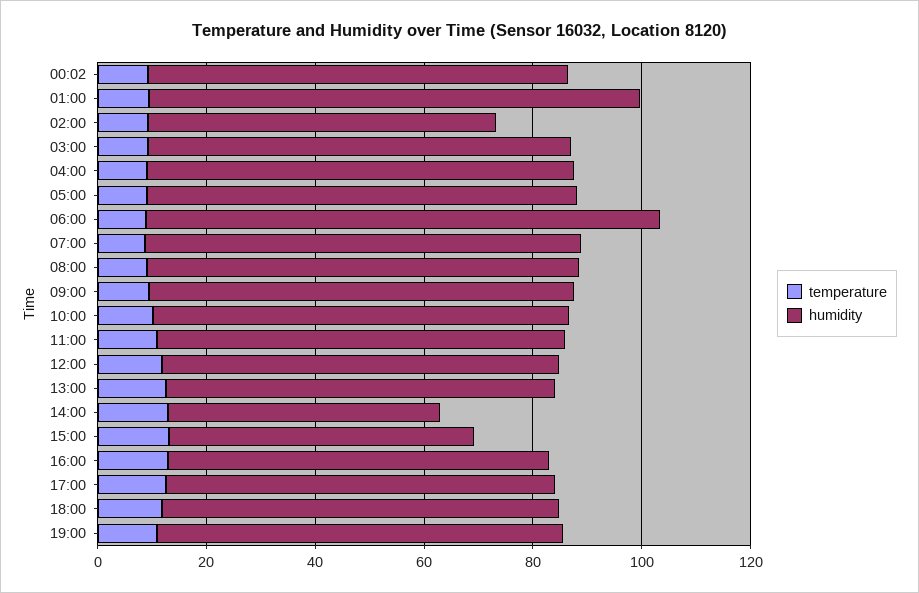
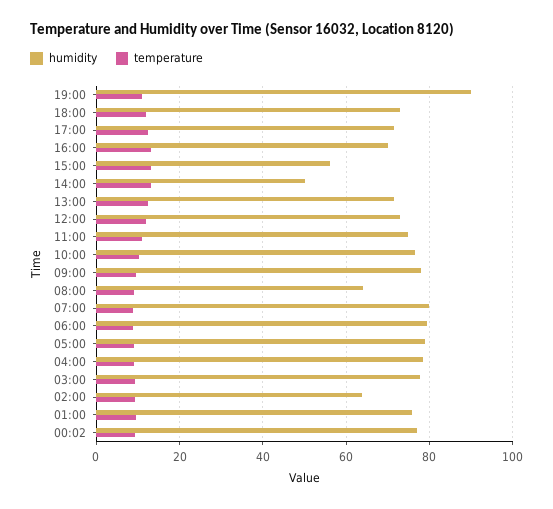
humidity, 01:00: 90 -> 76
humidity, 06:00: 95 -> 80
humidity, 08:00: 80 -> 64
humidity, 19:00: 75 -> 90

